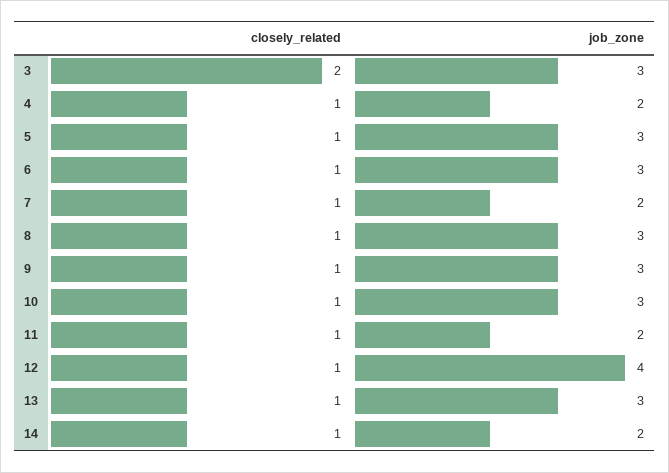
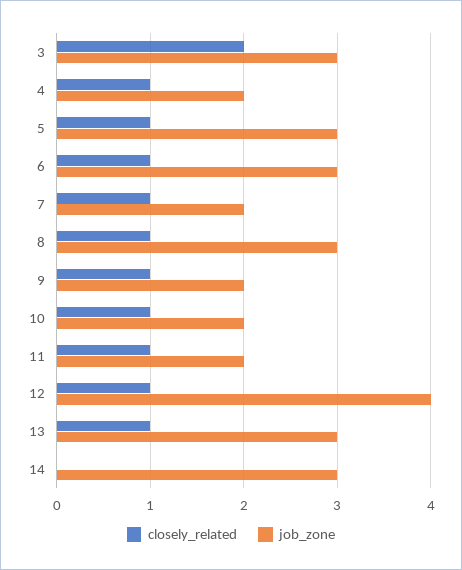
job_zone, 9: 3 -> 2
job_zone, 10: 3 -> 2
closely_related, 14: 1 -> 0
job_zone, 14: 2 -> 3

